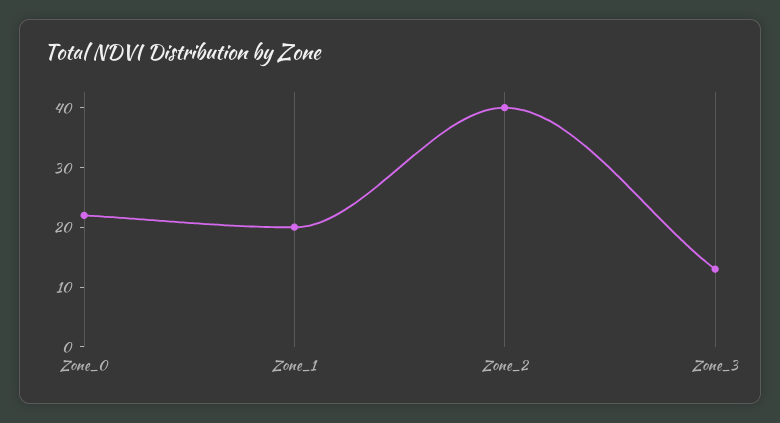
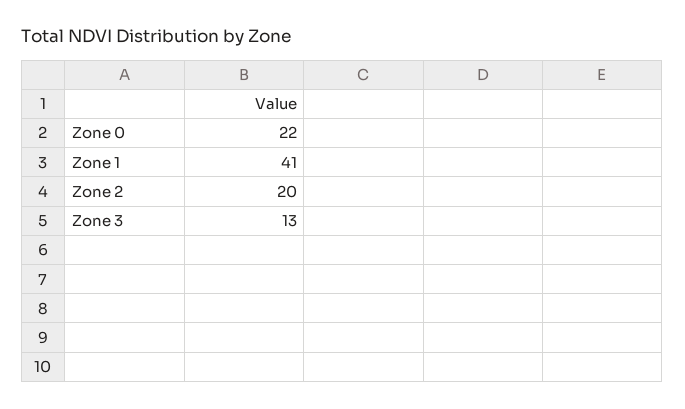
Zone_1: 20 -> 41
Zone_2: 40 -> 20

